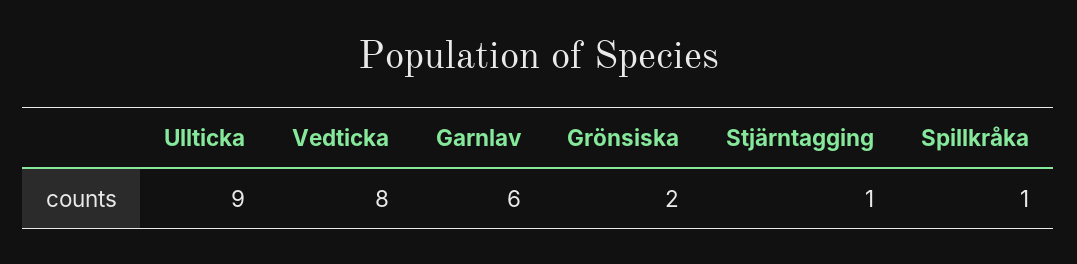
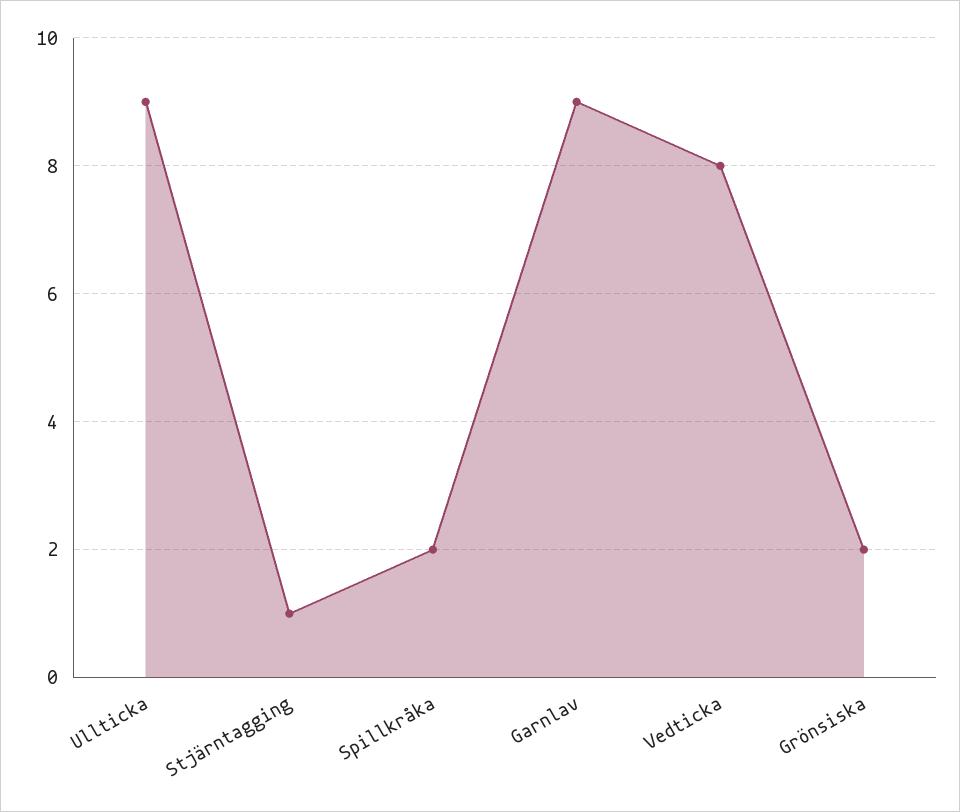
Garnlav: 6 -> 9
Spillkråka: 1 -> 2

